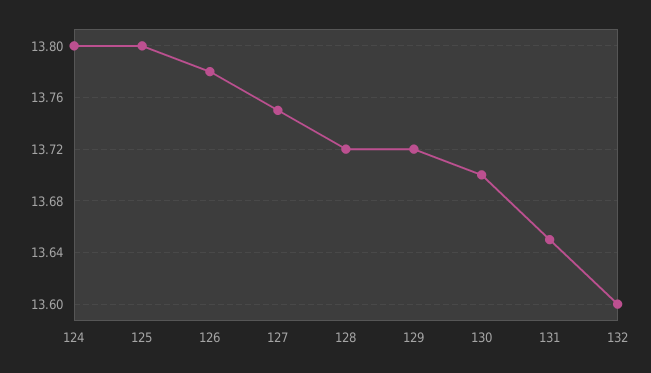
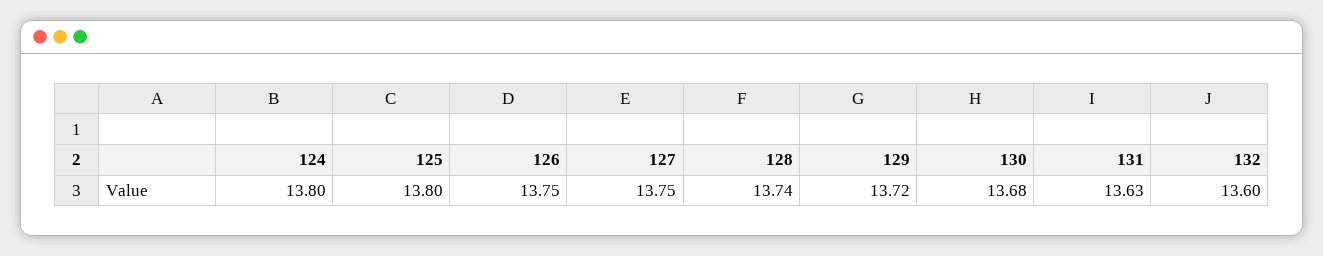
126: 13.78 -> 13.75
128: 13.72 -> 13.74
130: 13.7 -> 13.68
131: 13.65 -> 13.63

